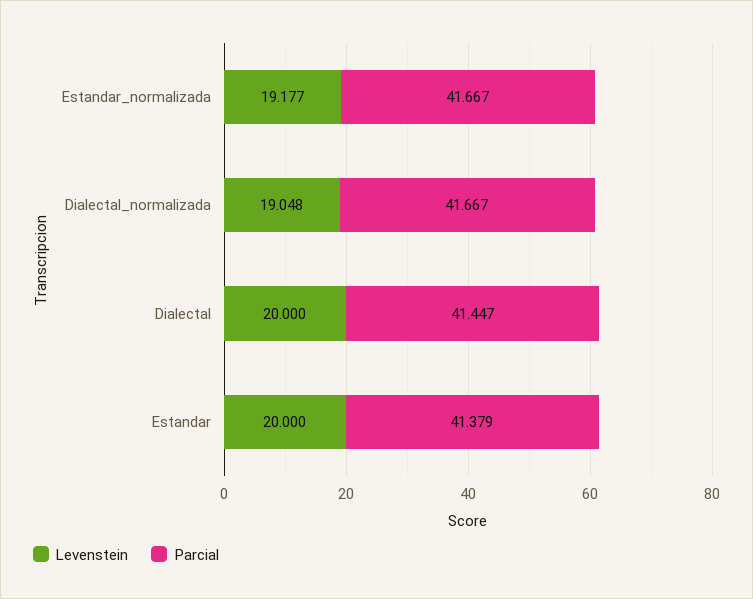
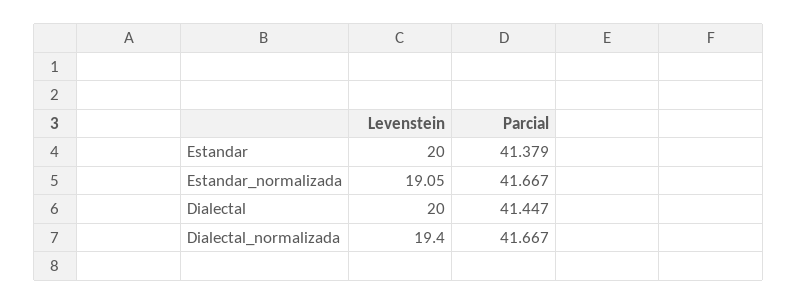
Levenstein, Estandar_normalizada: 19.177 -> 19.05
Levenstein, Dialectal_normalizada: 19.048 -> 19.4

